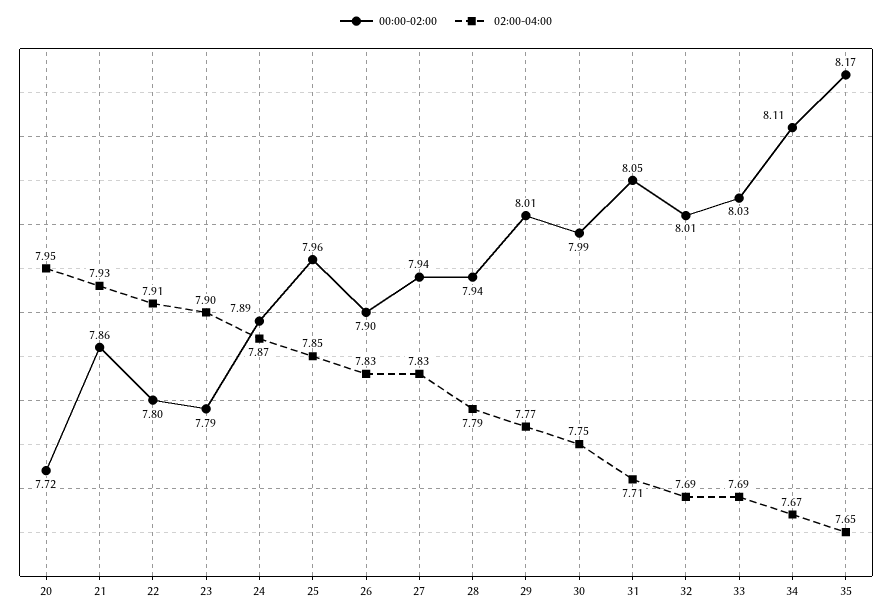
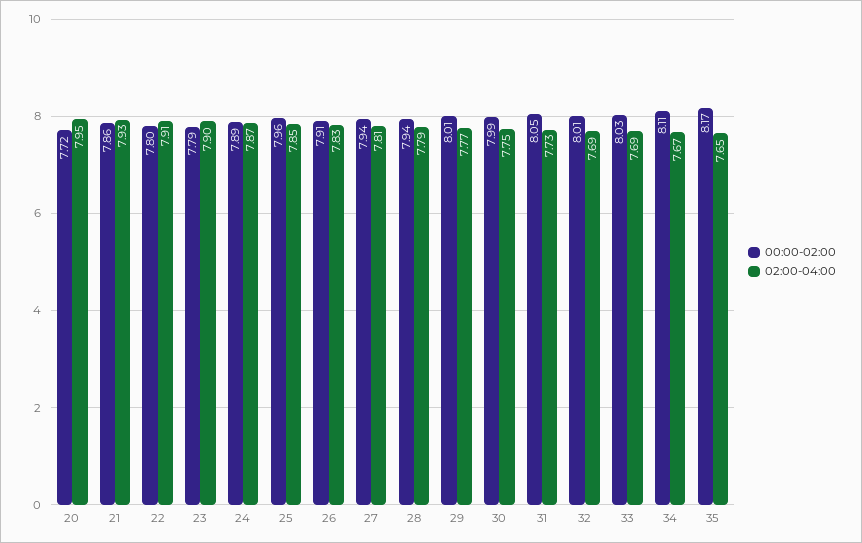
00:00-02:00, 26: 7.9 -> 7.91
02:00-04:00, 27: 7.83 -> 7.81
02:00-04:00, 31: 7.71 -> 7.73

